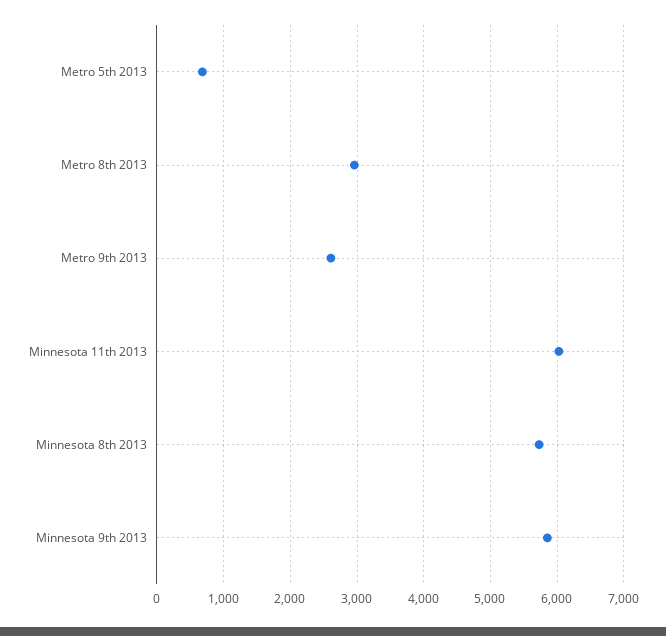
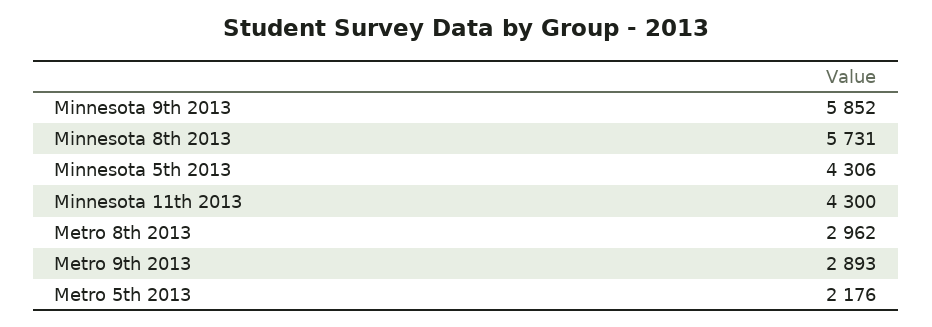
Metro 5th 2013: 700 -> 2176
Metro 9th 2013: 2600 -> 2893
Minnesota 11th 2013: 6000 -> 4300
Minnesota 5th 2013: none -> 4306

